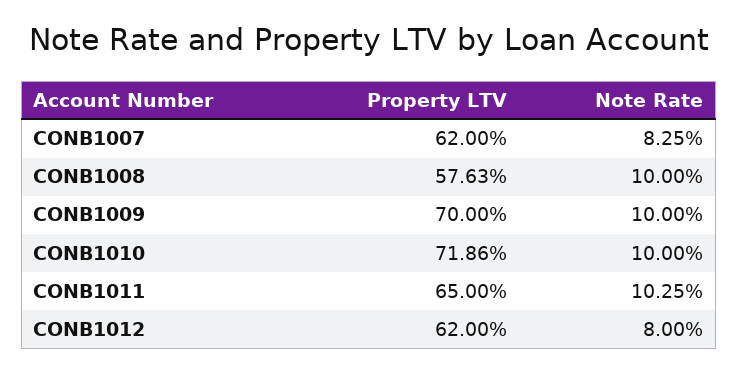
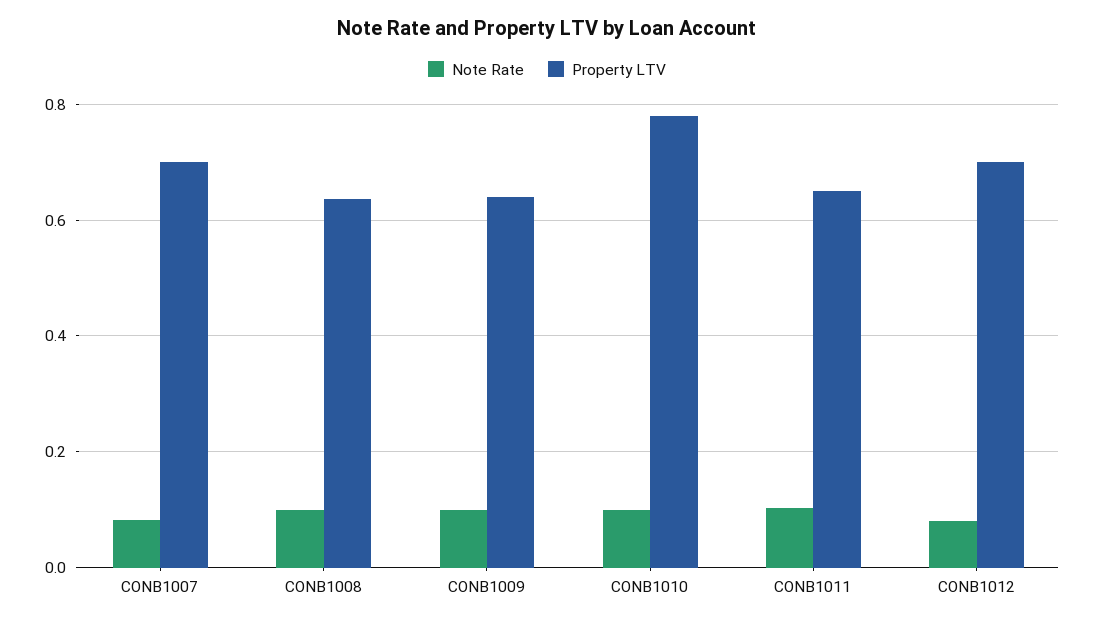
Property LTV, CONB1007: 0.62 -> 0.7
Property LTV, CONB1008: 0.5763 -> 0.64
Property LTV, CONB1009: 0.7 -> 0.64
Property LTV, CONB1010: 0.7186 -> 0.78
Property LTV, CONB1012: 0.62 -> 0.7

